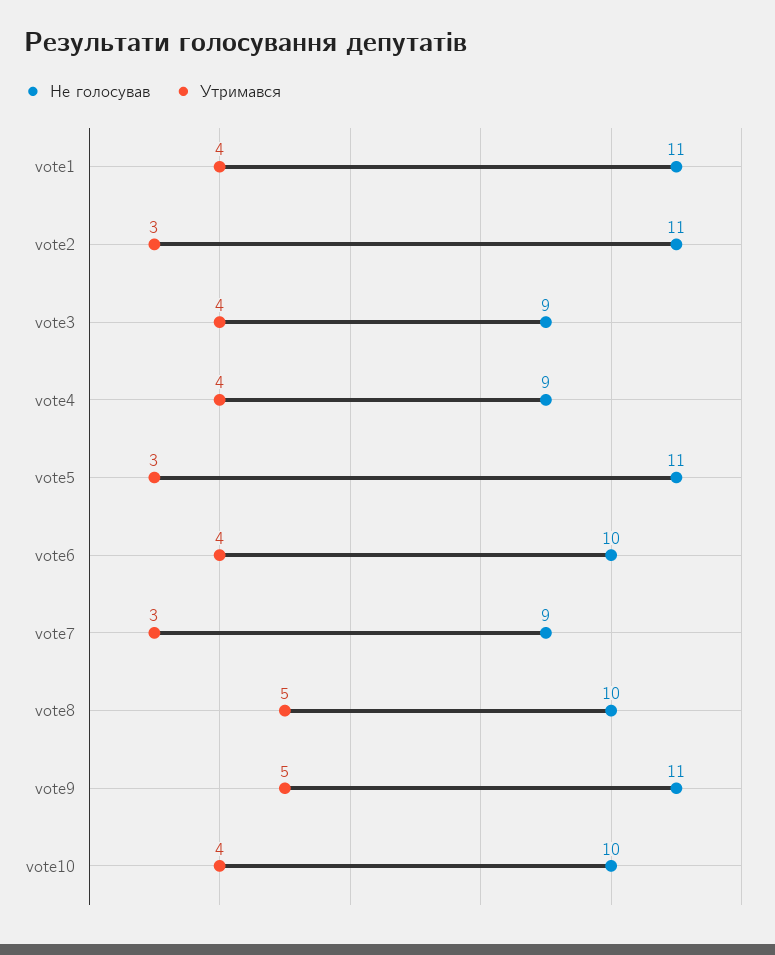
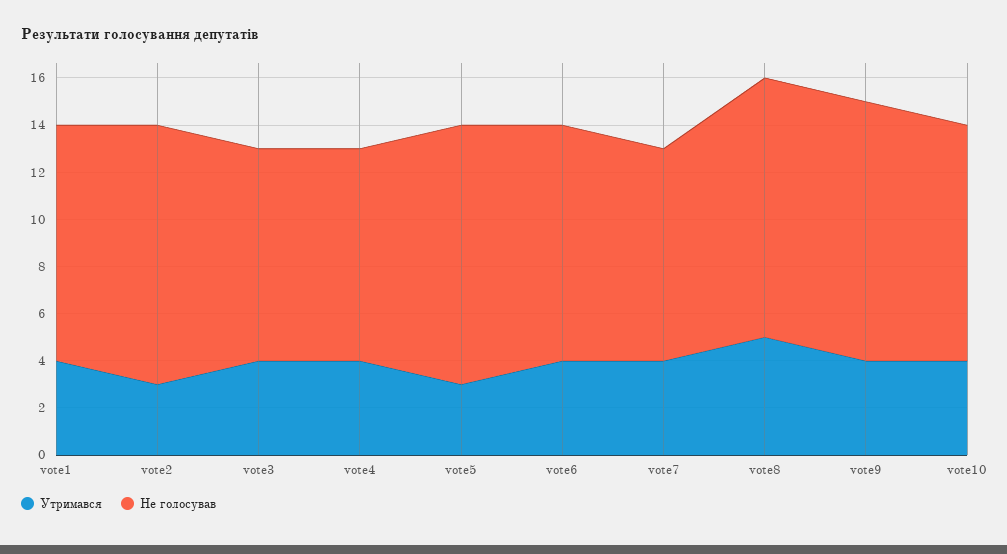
Не голосував, vote1: 11 -> 10
Утримався, vote7: 3 -> 4
Не голосував, vote8: 10 -> 11
Утримався, vote9: 5 -> 4

